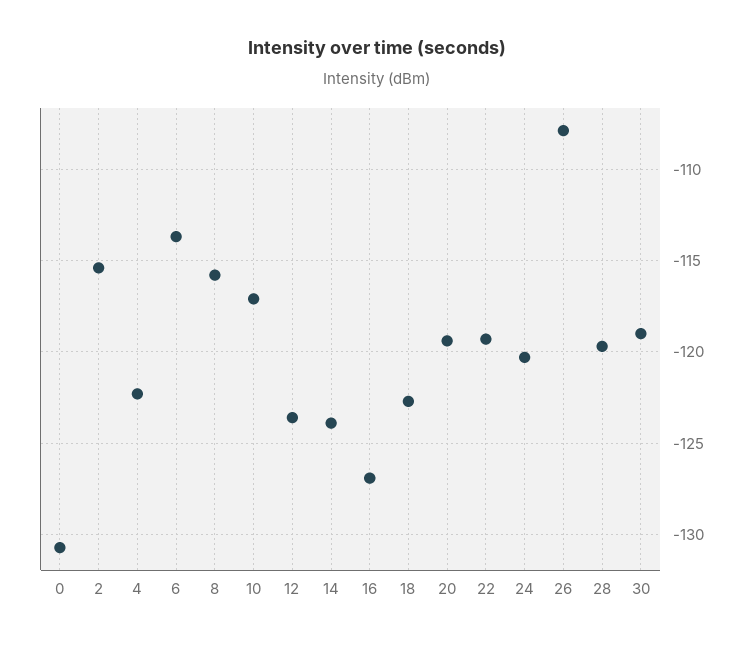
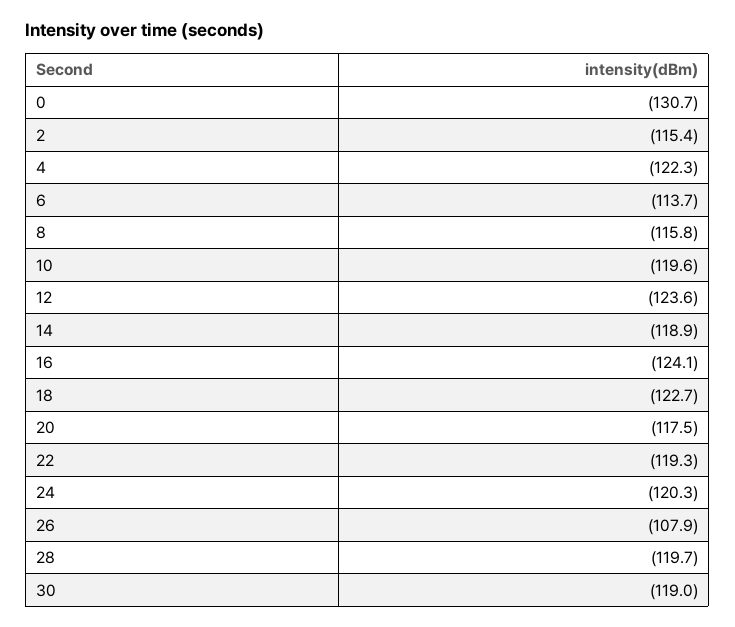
10: -117 -> -119.6
14: -124 -> -118.9
16: -127 -> -124.1
20: -119.5 -> -117.5

